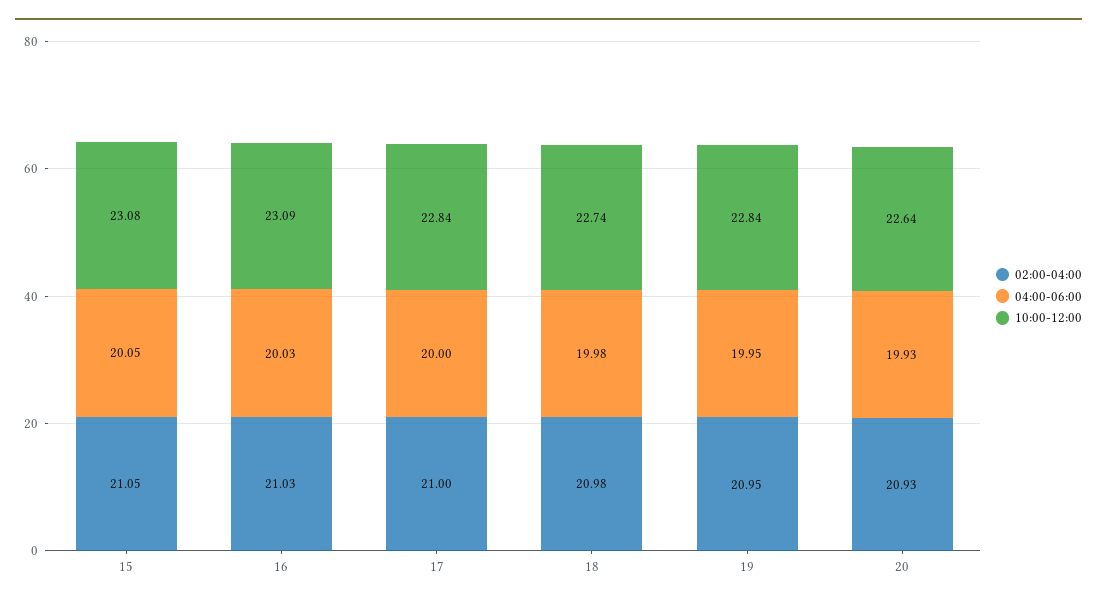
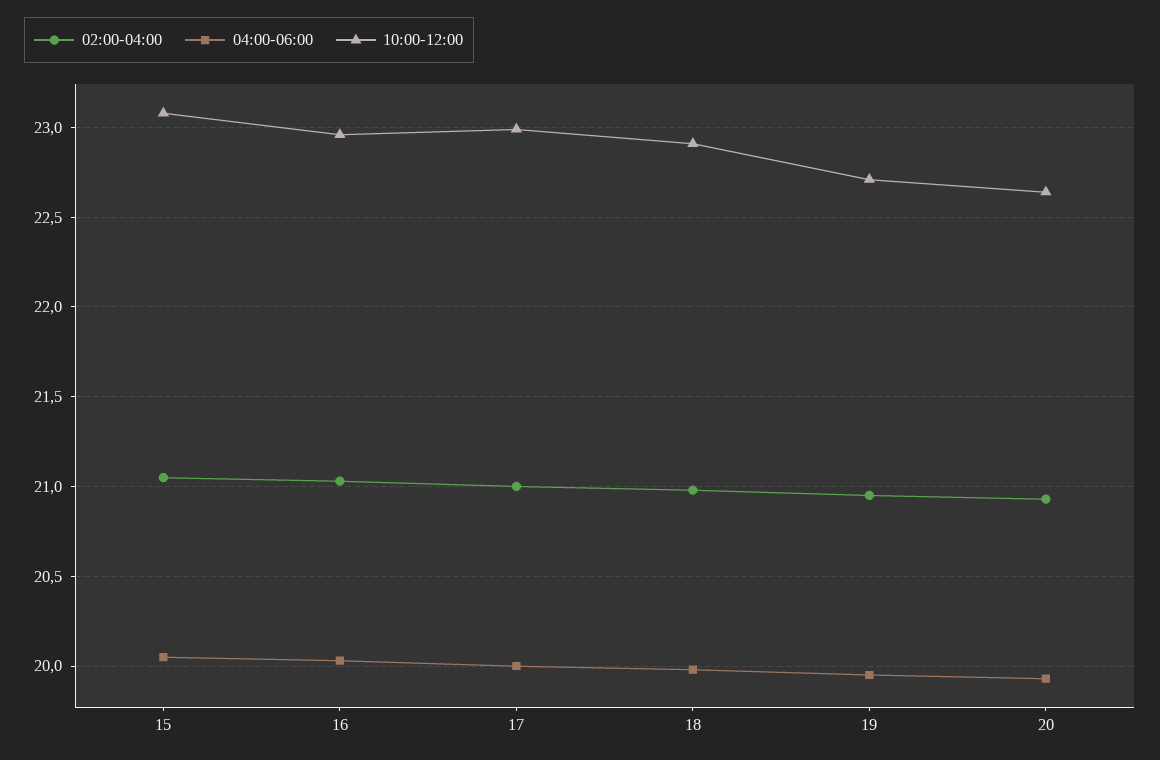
10:00-12:00, 16: 23.09 -> 22.95
10:00-12:00, 17: 22.84 -> 23
10:00-12:00, 18: 22.74 -> 22.9
10:00-12:00, 19: 22.84 -> 22.7

